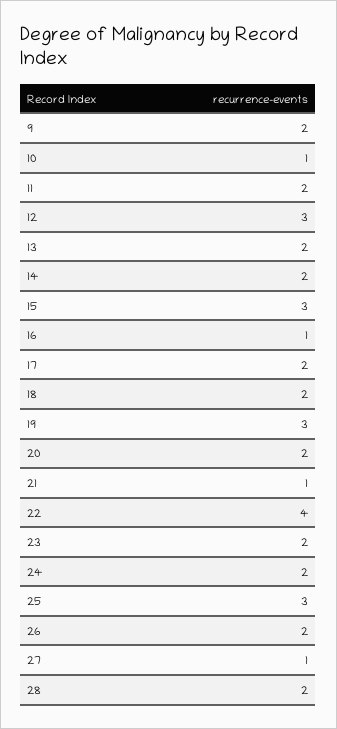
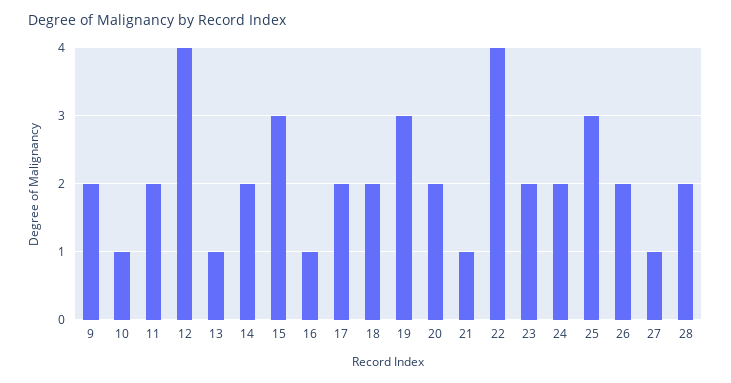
12: 3 -> 4
13: 2 -> 1

